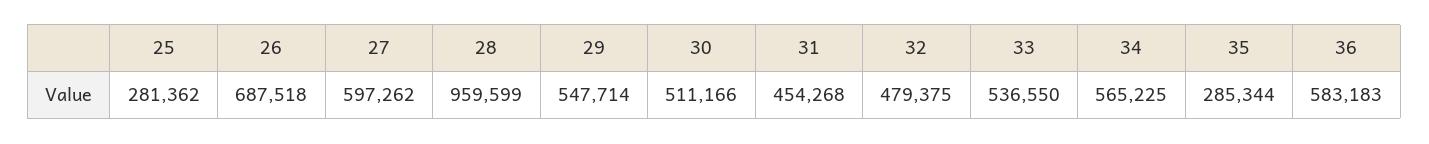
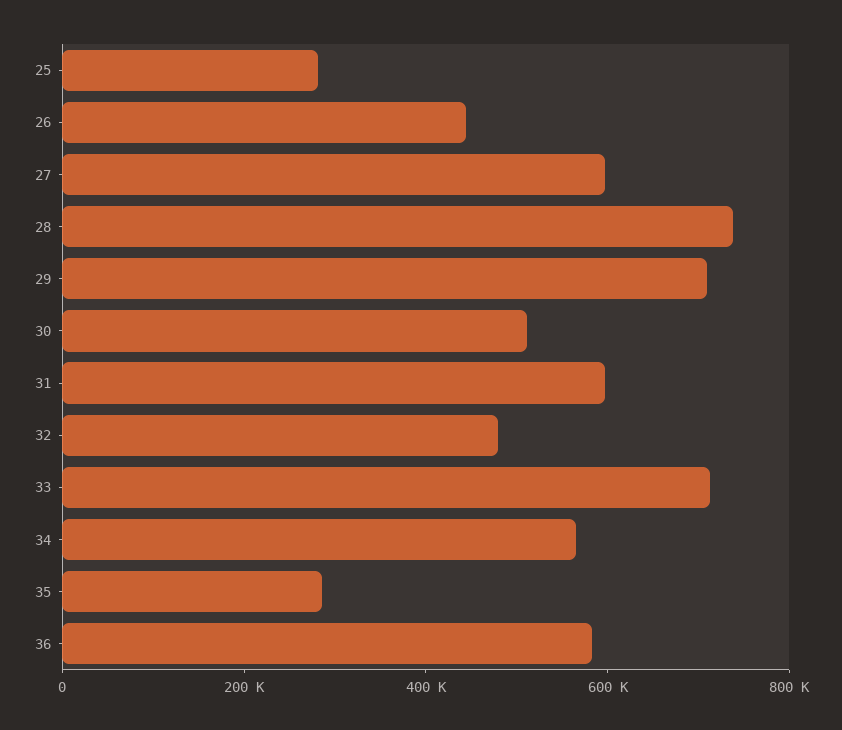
26: 687518 -> 450000
28: 959599 -> 750000
29: 547714 -> 700000
31: 454268 -> 600000
33: 536550 -> 700000

